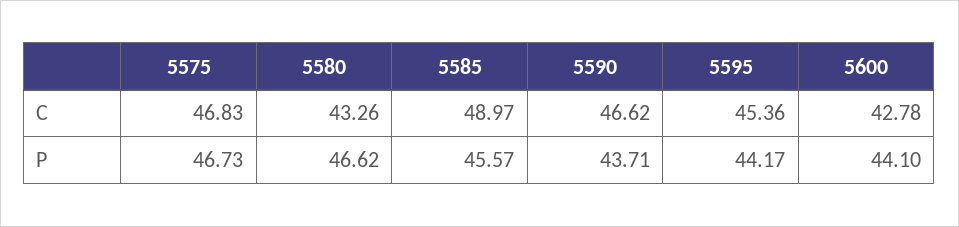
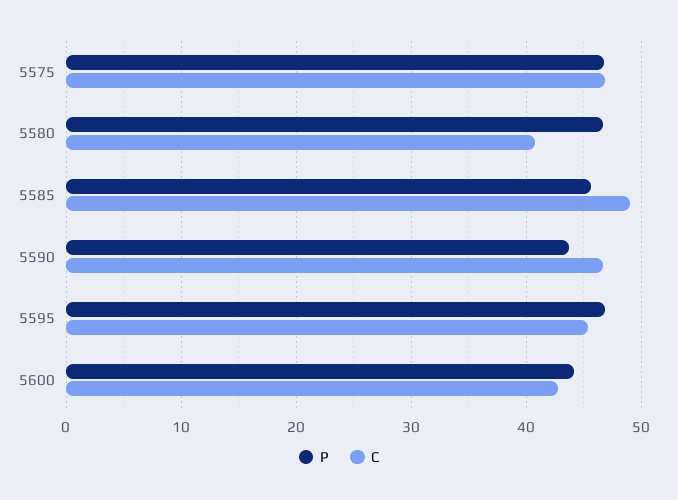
C, 5580: 43.26 -> 41
P, 5595: 44.17 -> 47

